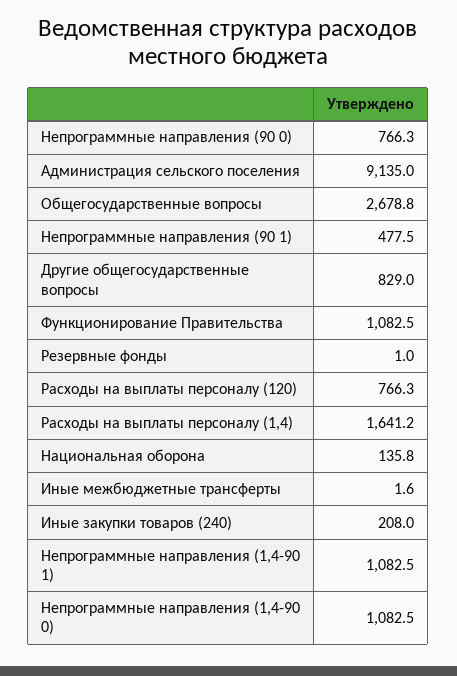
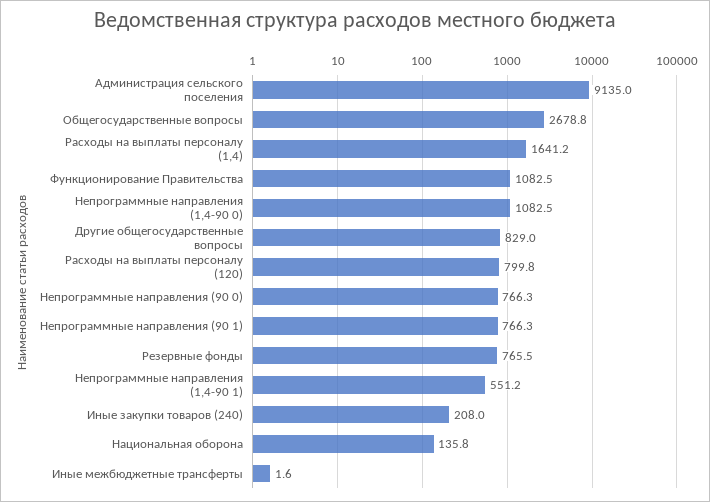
Непрограммные направления (90 1): 477.5 -> 766.3
Резервные фонды: 1 -> 765.5
Расходы на выплаты персоналу (120): 766.3 -> 799.8
Непрограммные направления (1,4-90 1): 1082.5 -> 551.2

